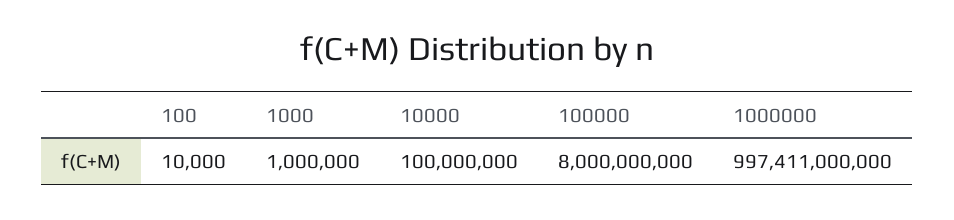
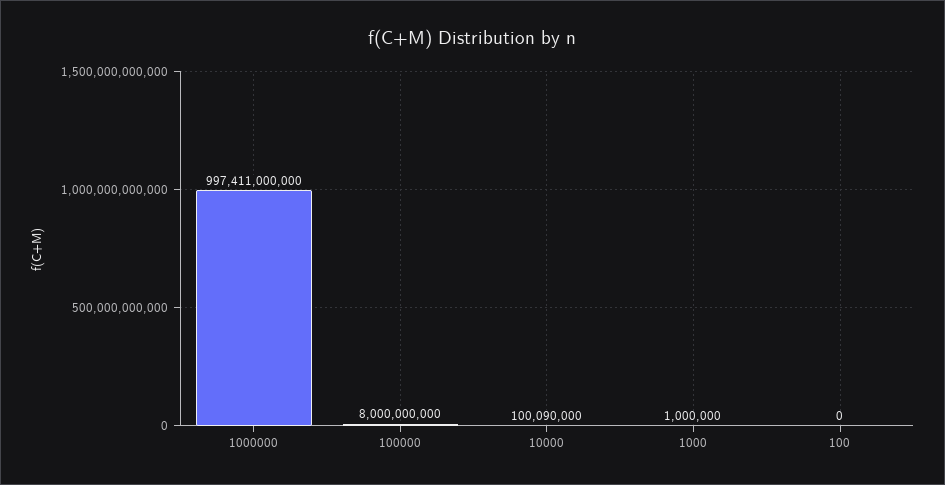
100: 10000 -> 0
10000: 100000000 -> 100090000

